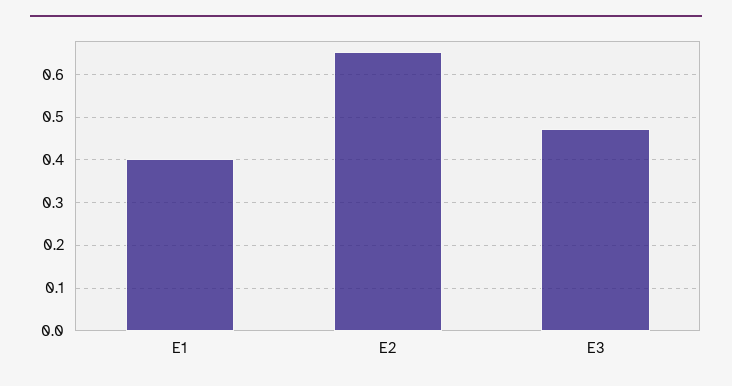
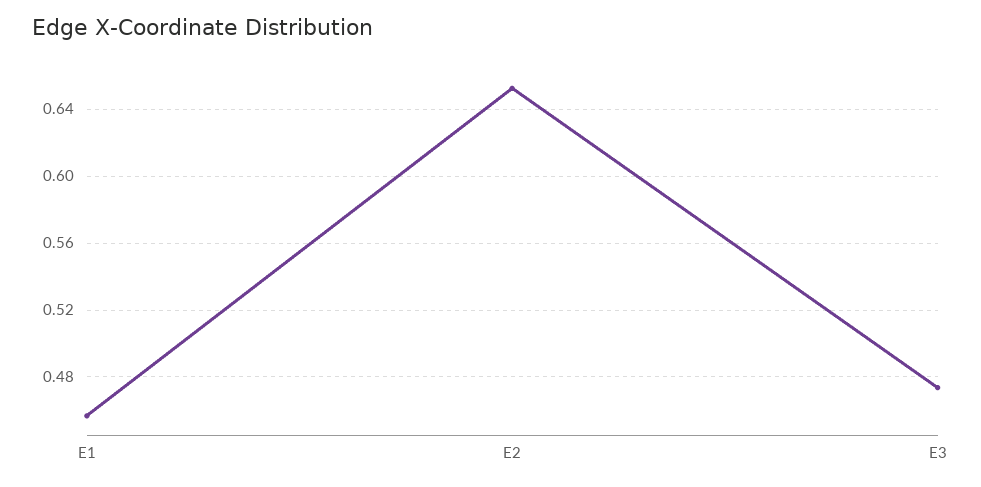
E1: 0.4 -> 0.455

